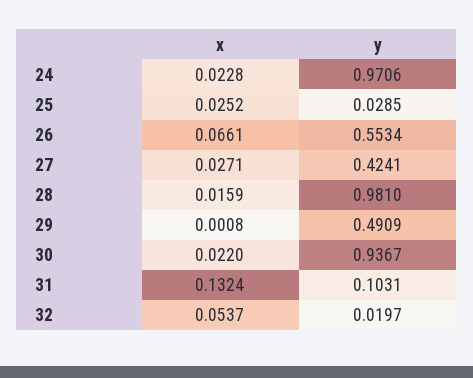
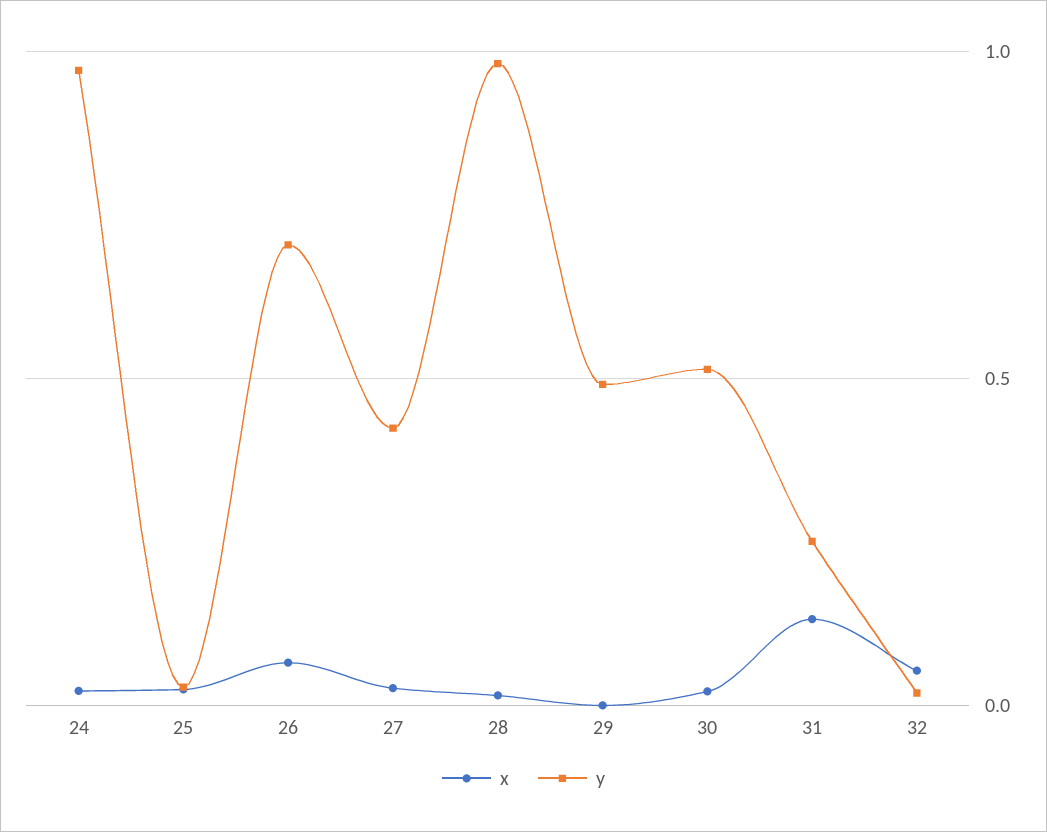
y, 26: 0.5534 -> 0.7
y, 30: 0.9367 -> 0.5
y, 31: 0.1031 -> 0.25

